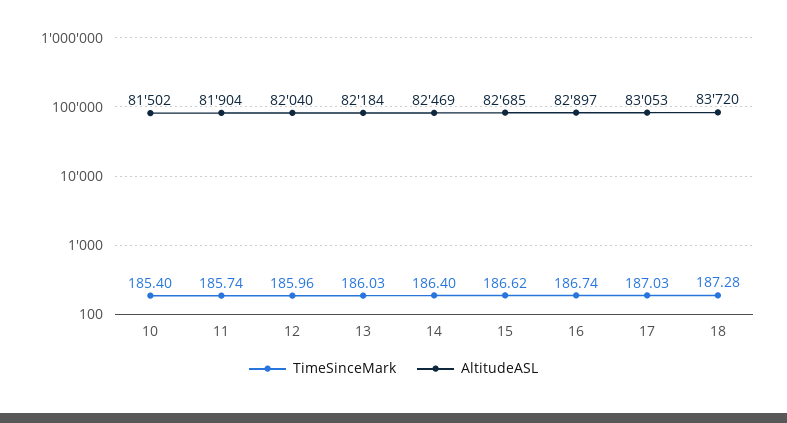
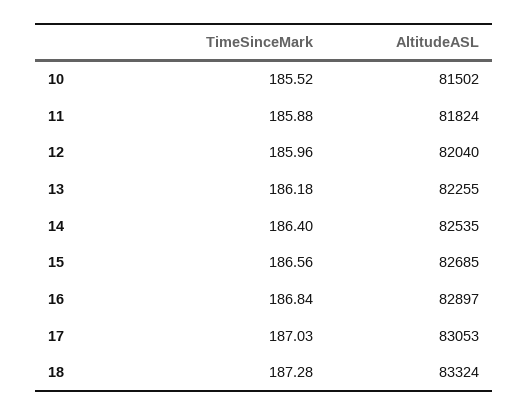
TimeSinceMark, 10: 185.4 -> 185.52
TimeSinceMark, 11: 185.74 -> 185.88
AltitudeASL, 11: 81904 -> 81824
TimeSinceMark, 13: 186.03 -> 186.18
AltitudeASL, 13: 82184 -> 82255
AltitudeASL, 14: 82469 -> 82535
TimeSinceMark, 15: 186.62 -> 186.56
TimeSinceMark, 16: 186.74 -> 186.84
AltitudeASL, 18: 83720 -> 83324

